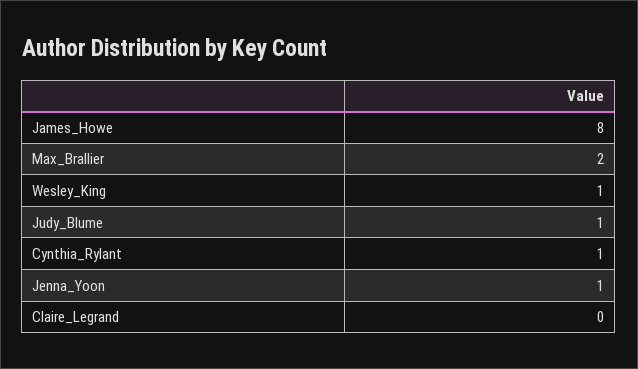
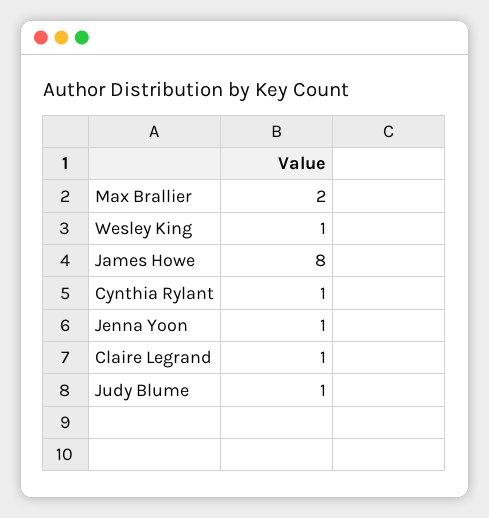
Claire_Legrand: 0 -> 1

